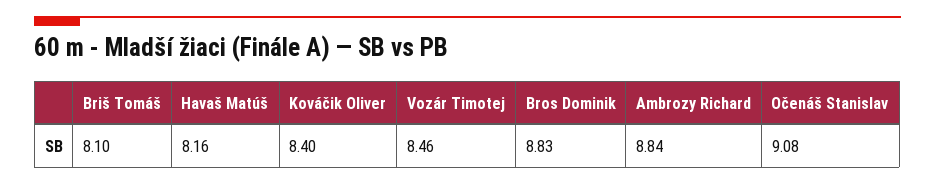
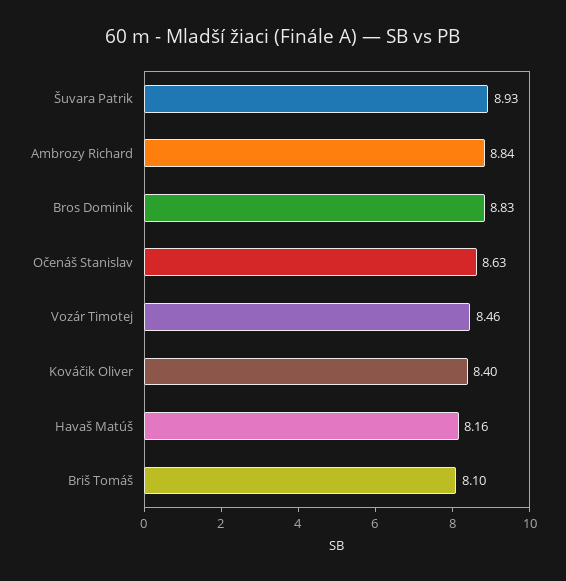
Očenáš Stanislav: 9.08 -> 8.63
Šuvara Patrik: none -> 8.93

